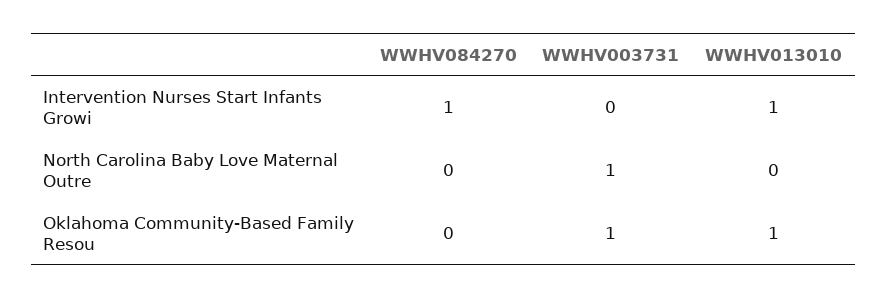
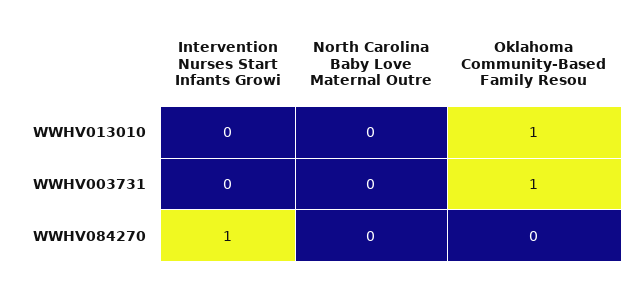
WWHV013010, Intervention Nurses Start Infants Growi: 1 -> 0
WWHV003731, North Carolina Baby Love Maternal Outre: 1 -> 0

